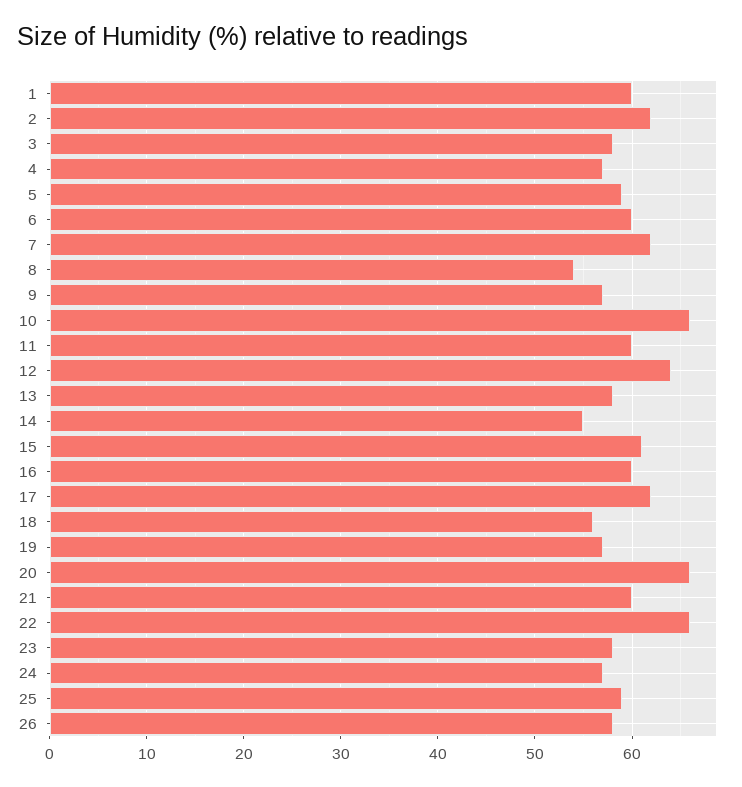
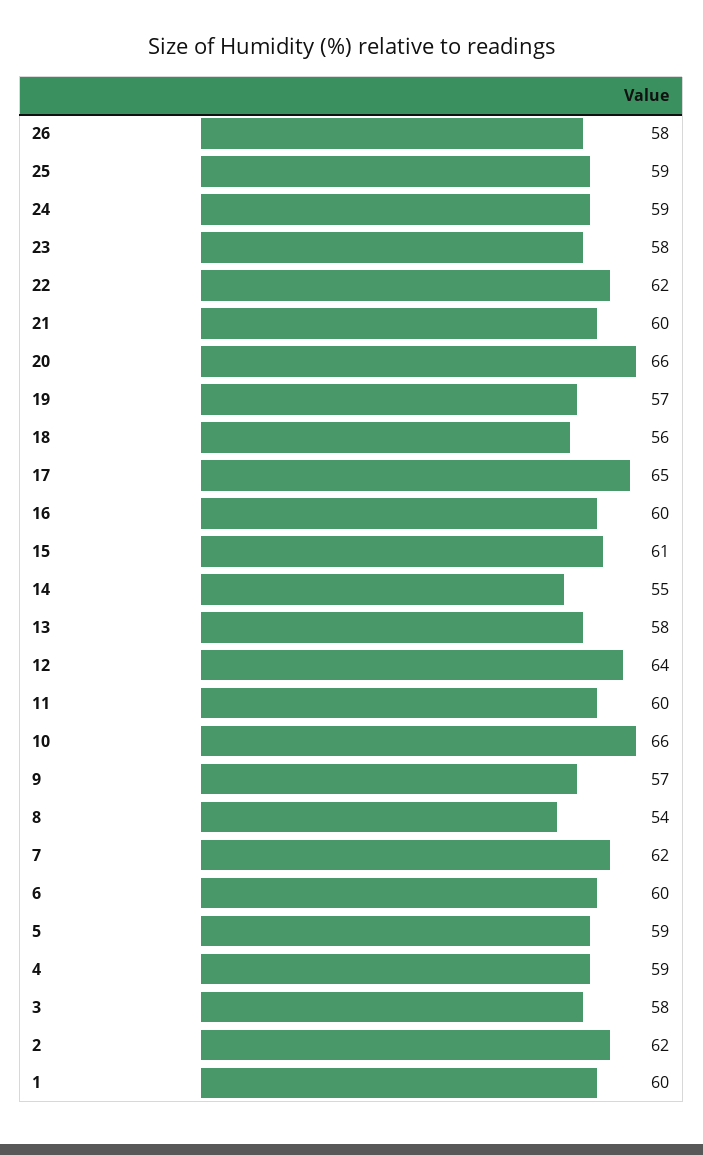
4: 57 -> 59
17: 62 -> 65
22: 66 -> 62
24: 57 -> 59

